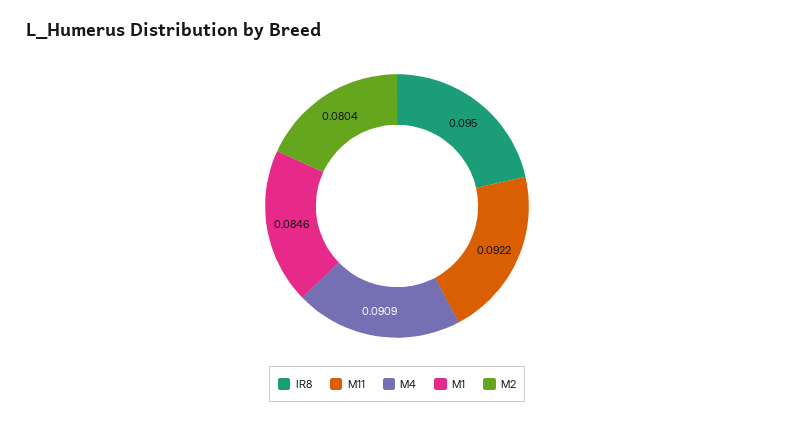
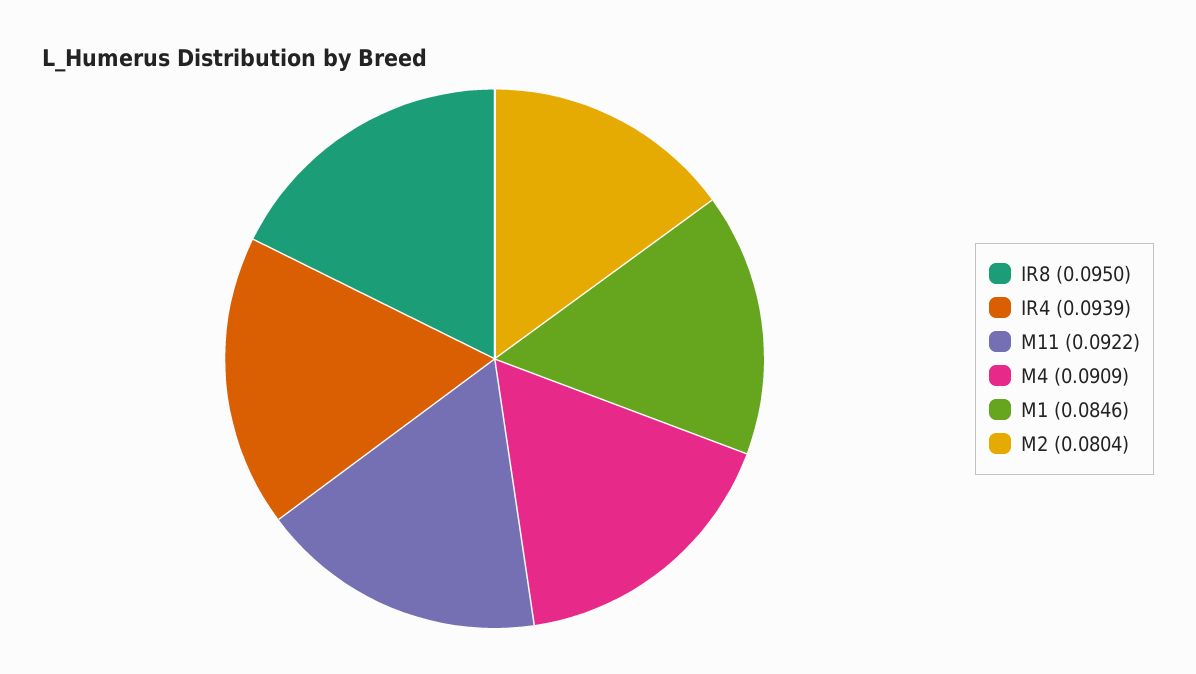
IR4: none -> 0.0939

